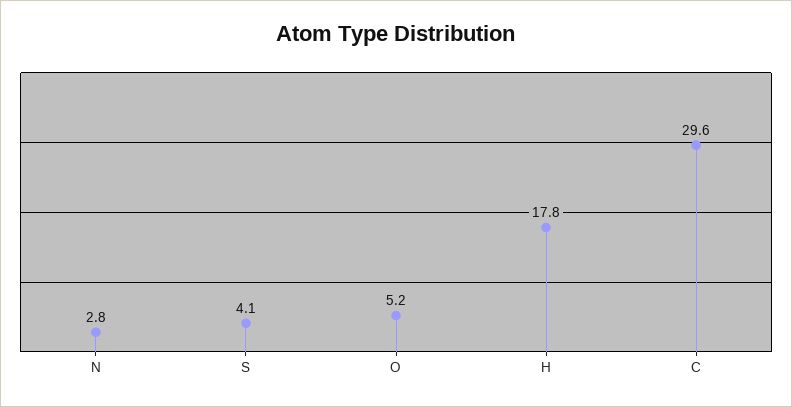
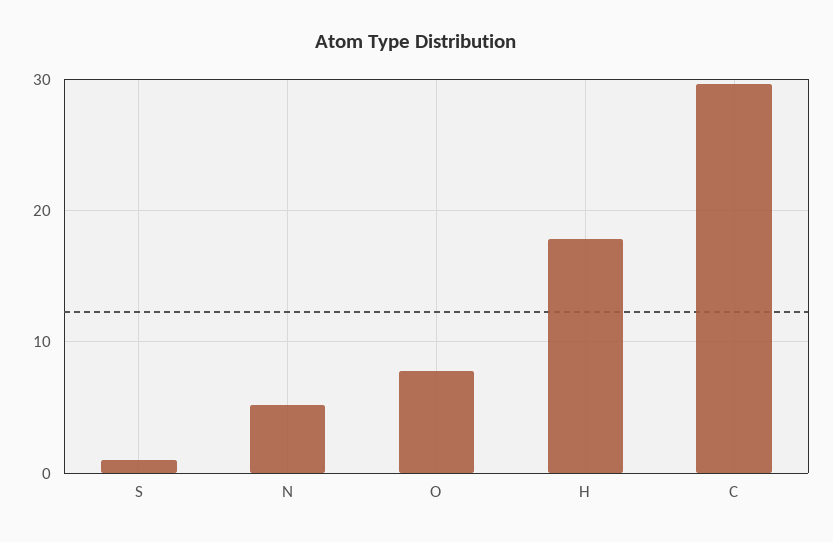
N: 2.8 -> 5
S: 4.1 -> 1
O: 5.2 -> 8

